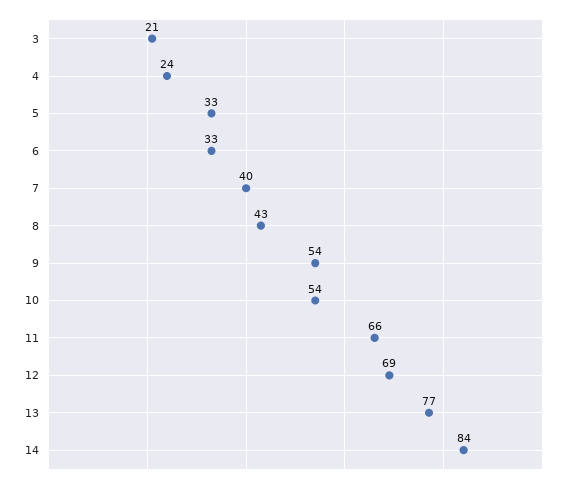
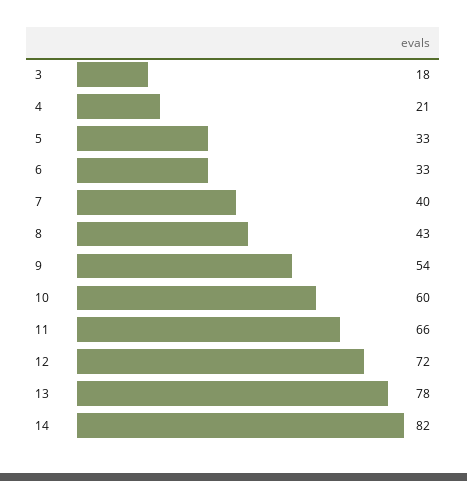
3: 21 -> 18
4: 24 -> 21
10: 54 -> 60
12: 69 -> 72
13: 77 -> 78
14: 84 -> 82

